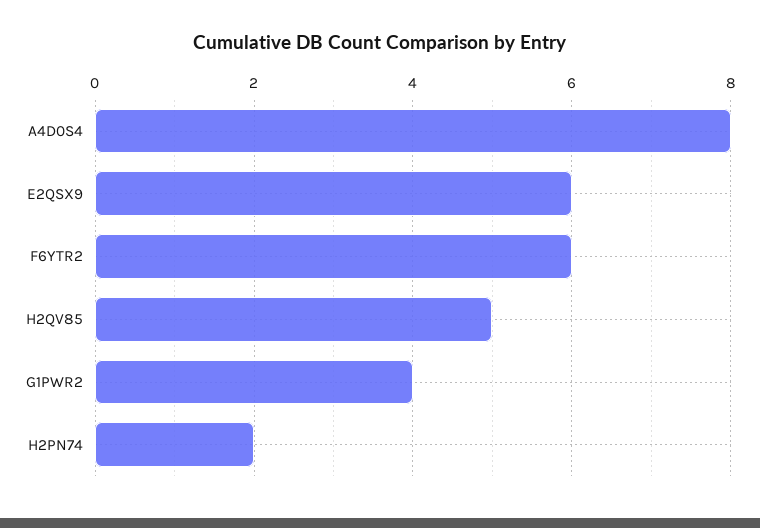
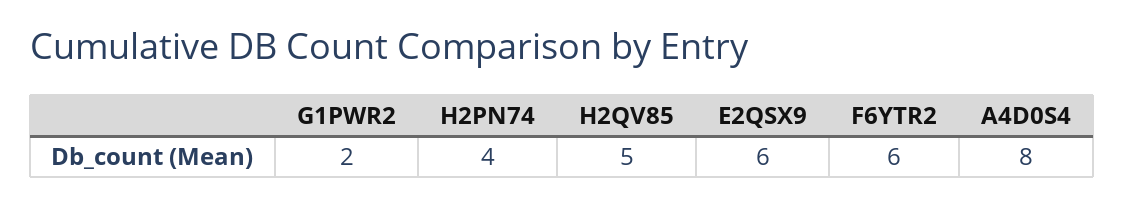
G1PWR2: 4 -> 2
H2PN74: 2 -> 4

